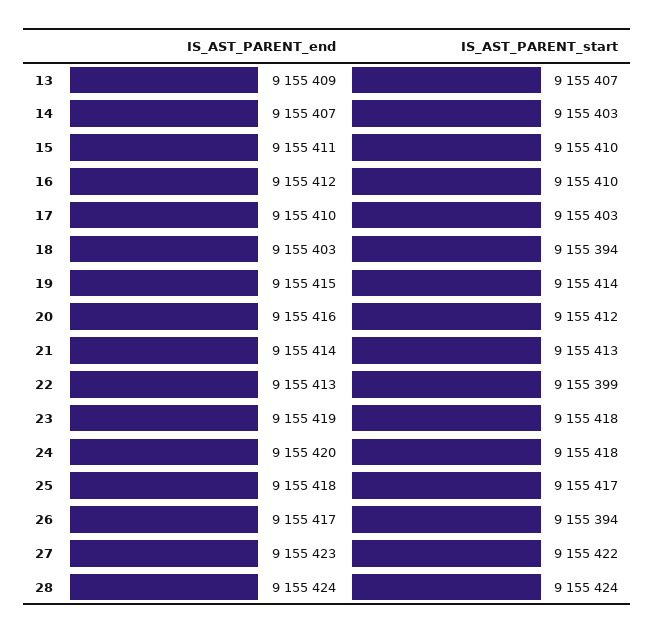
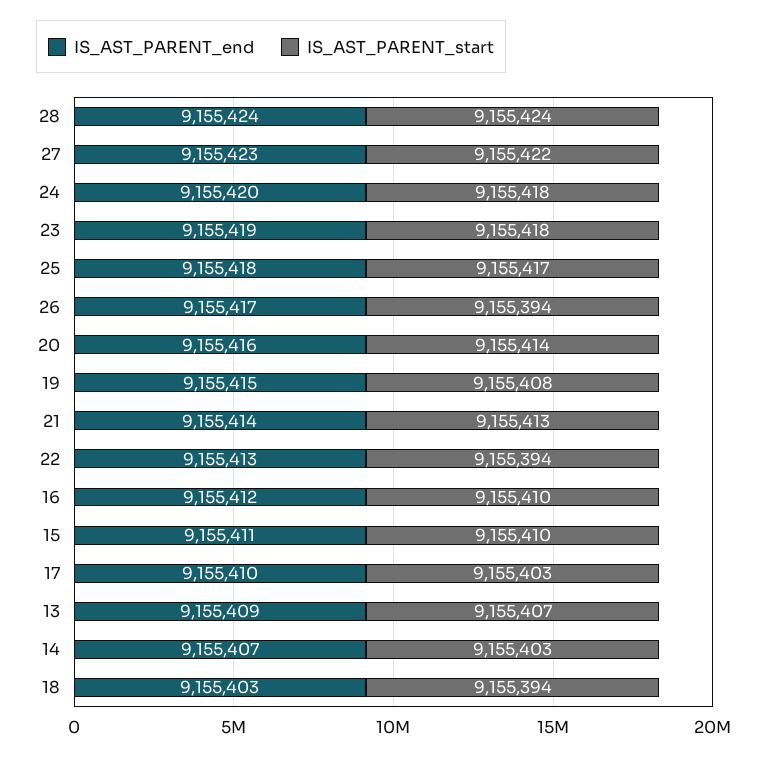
IS_AST_PARENT_start, 19: 9155414 -> 9155408
IS_AST_PARENT_start, 20: 9155412 -> 9155414
IS_AST_PARENT_start, 22: 9155399 -> 9155394

